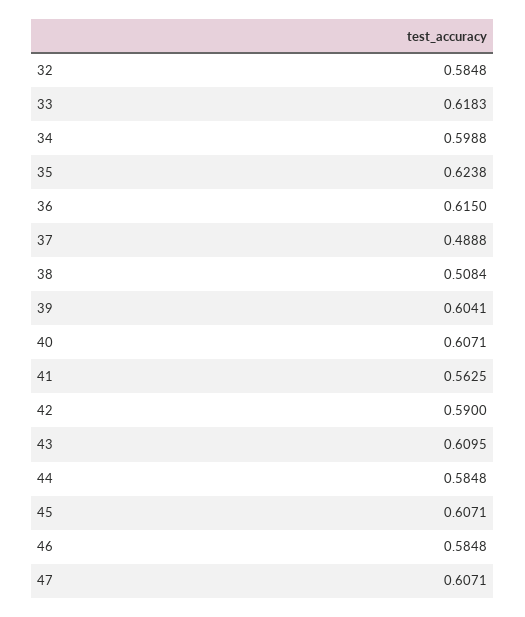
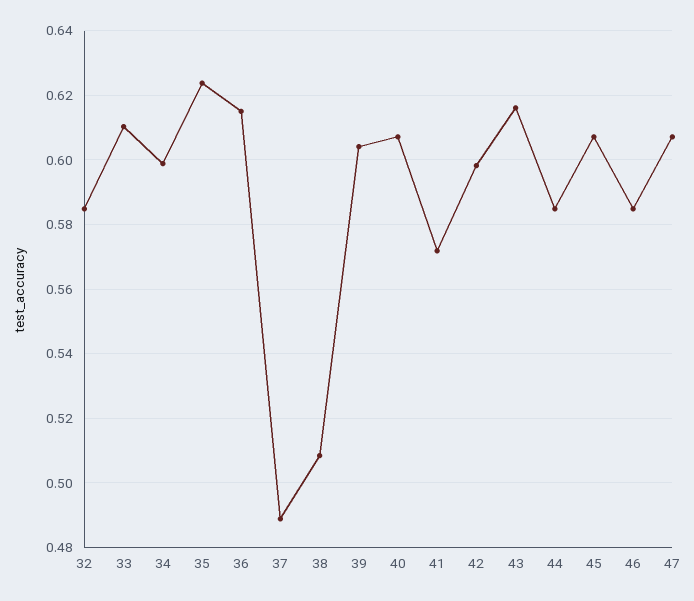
33: 0.6183 -> 0.61
41: 0.5625 -> 0.572
42: 0.59 -> 0.598
43: 0.6095 -> 0.616

